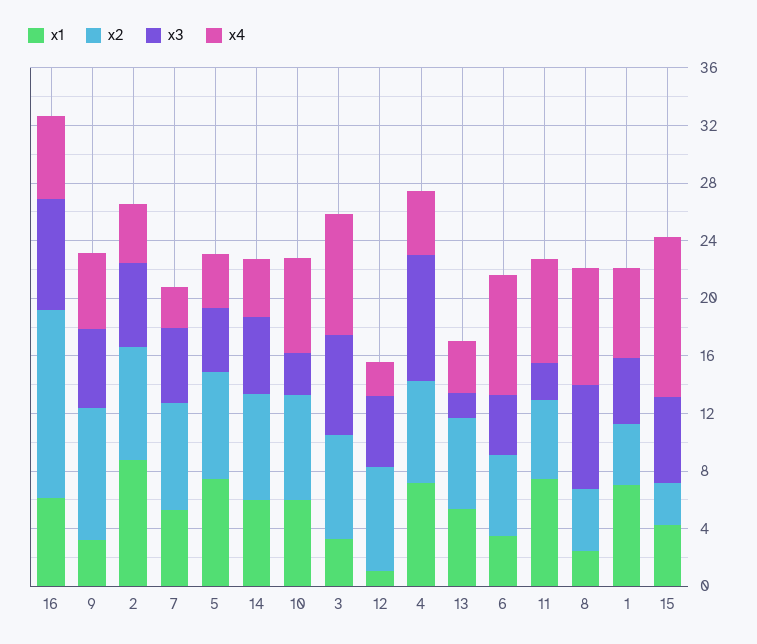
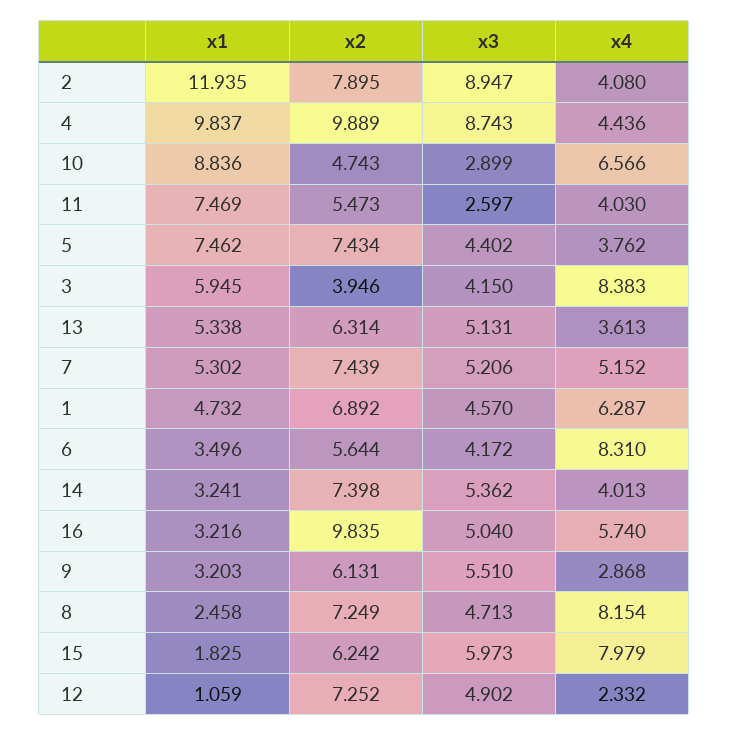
x1, 16: 6 -> 3.216
x2, 16: 13 -> 9.835
x3, 16: 8 -> 5.04
x2, 9: 9 -> 6.131
x4, 9: 5 -> 2.868
x1, 2: 9 -> 11.935
x3, 2: 6 -> 8.947
x4, 7: 3 -> 5.152
x1, 14: 6 -> 3.241
x1, 10: 6 -> 8.836
x2, 10: 7 -> 4.743
x1, 3: 3 -> 5.945
x2, 3: 7 -> 3.946
x3, 3: 7 -> 4.15
x1, 4: 7 -> 9.837
x2, 4: 7 -> 9.889
x3, 13: 2 -> 5.131
x4, 11: 7 -> 4.03
x2, 8: 4 -> 7.249
x3, 8: 7 -> 4.713
x1, 1: 7 -> 4.732
x2, 1: 4 -> 6.892
x1, 15: 4 -> 1.825
x2, 15: 3 -> 6.242
x4, 15: 11 -> 7.979

